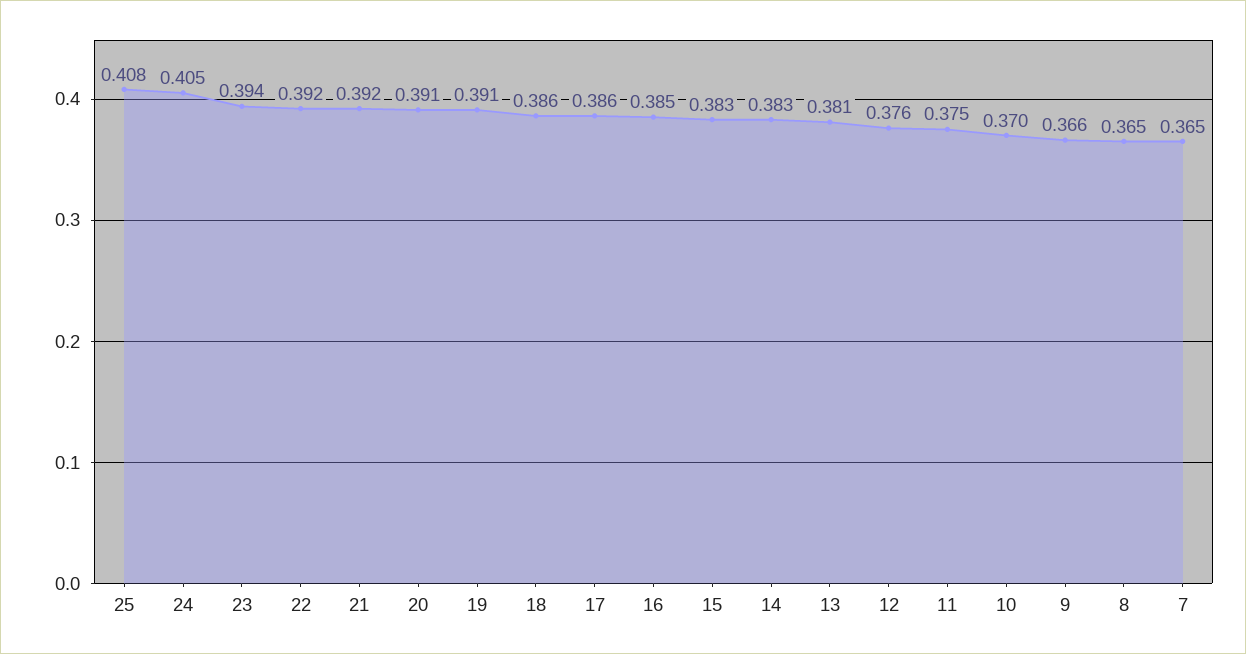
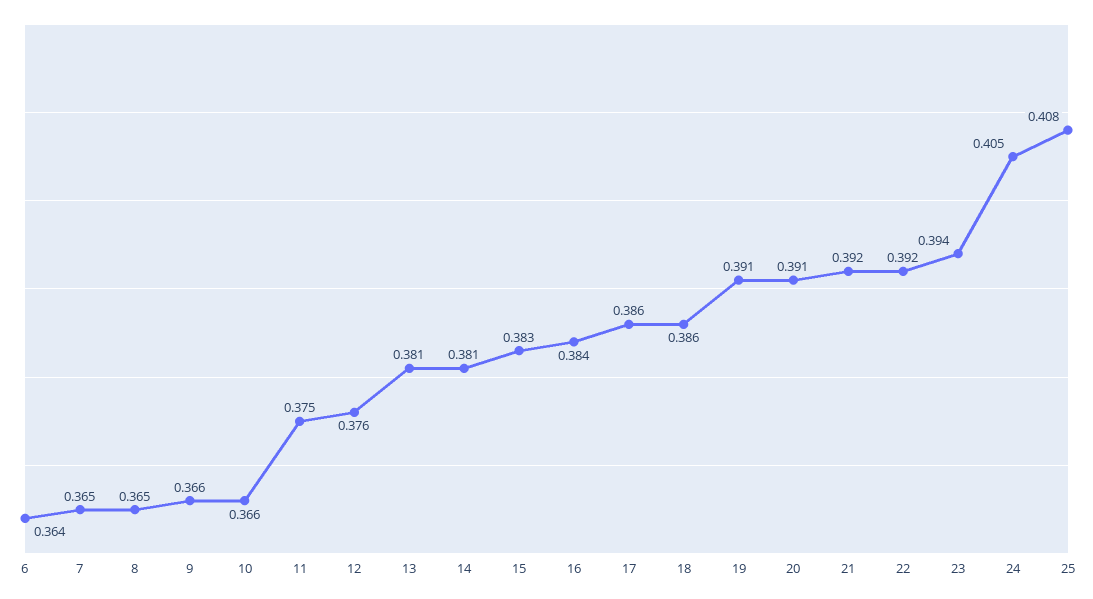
16: 0.385 -> 0.384
14: 0.383 -> 0.381
10: 0.37 -> 0.366
6: none -> 0.364

